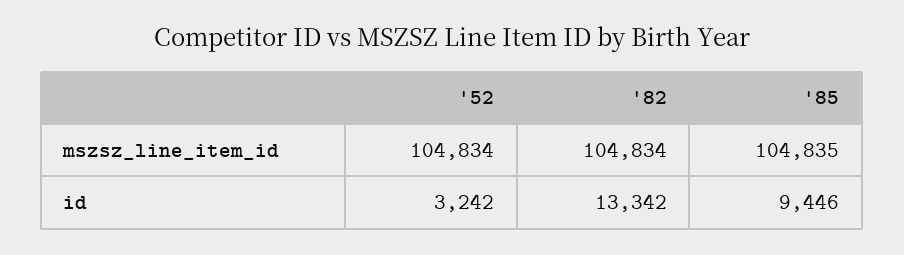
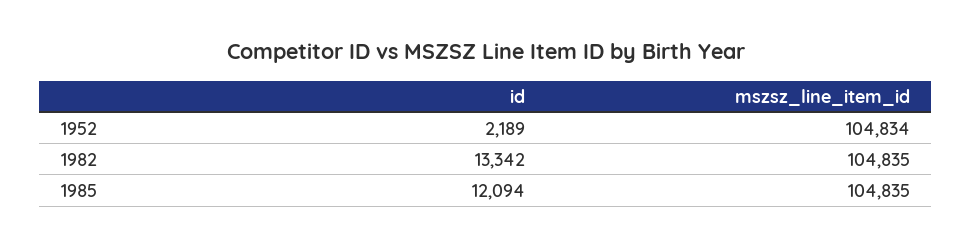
'82, mszsz_line_item_id: 104834 -> 104835
'52, id: 3242 -> 2189
'85, id: 9446 -> 12094

